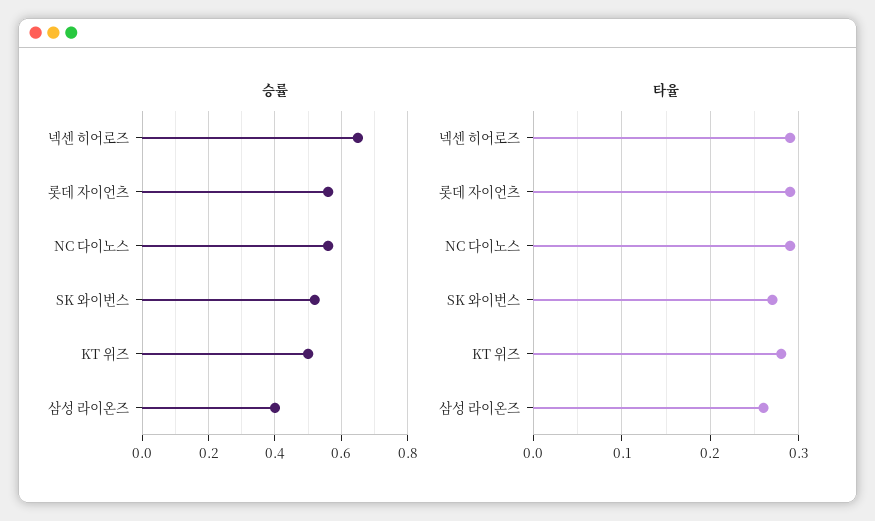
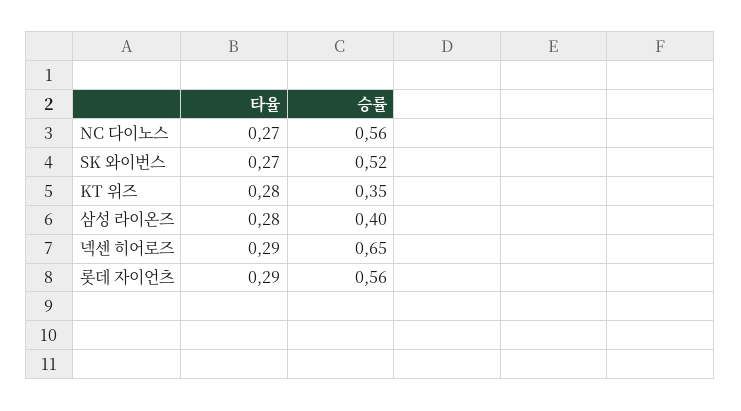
승률, KT 위즈: 0.5 -> 0.35
타율, NC 다이노스: 0.29 -> 0.27
타율, 삼성 라이온즈: 0.26 -> 0.28

